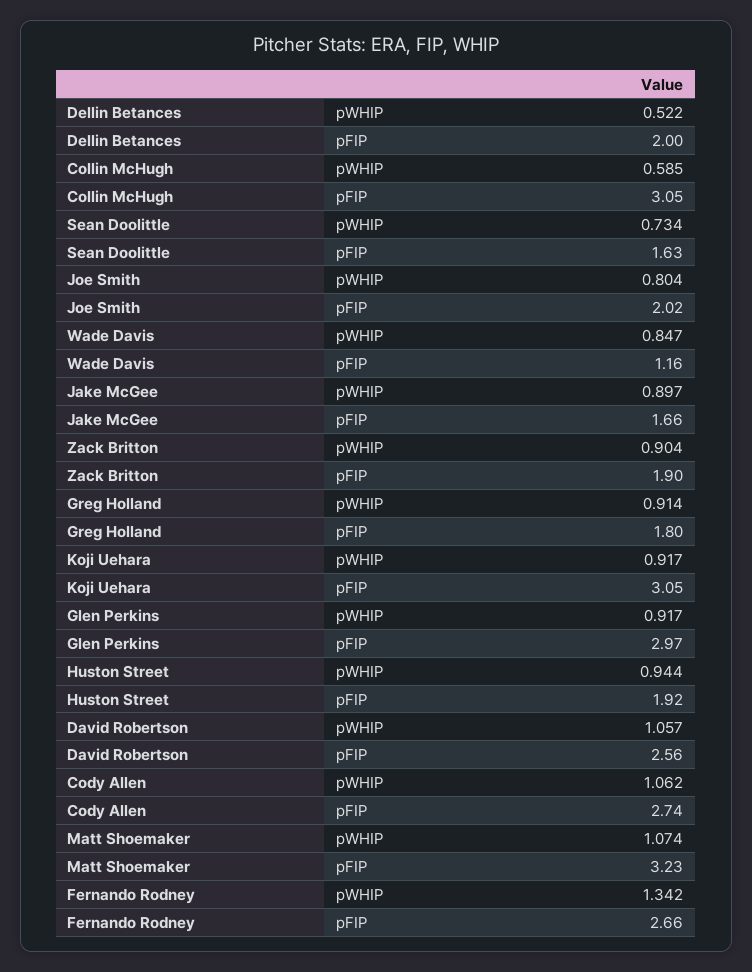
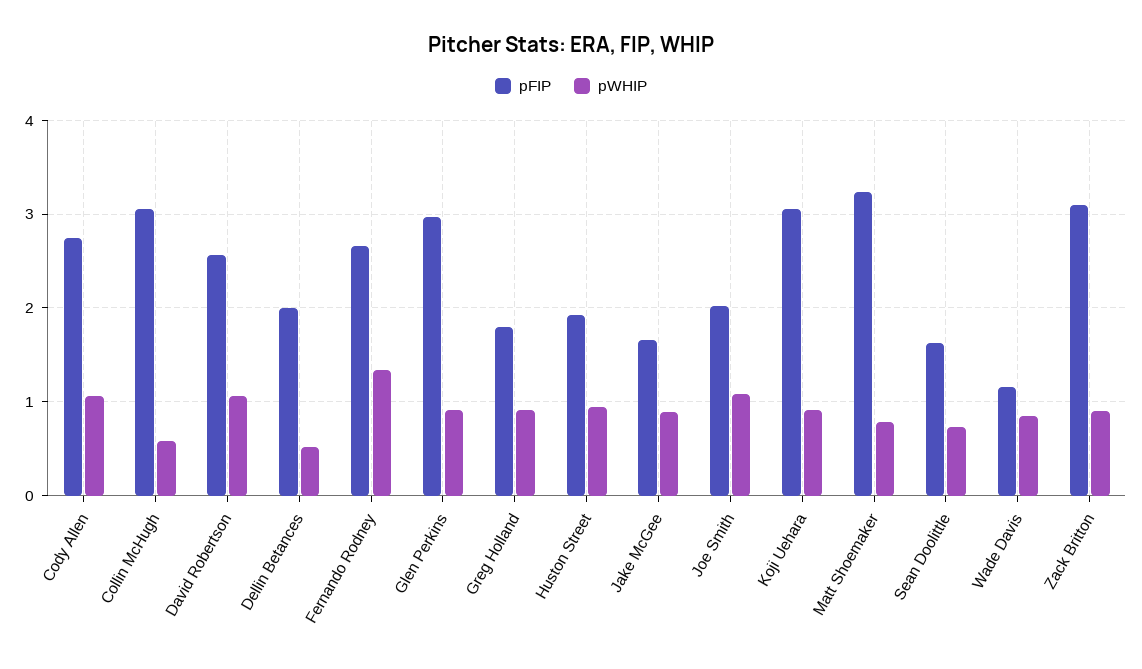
pWHIP, Joe Smith: 0.804 -> 1.1
pFIP, Zack Britton: 1.9 -> 3.1
pWHIP, Matt Shoemaker: 1.074 -> 0.8

